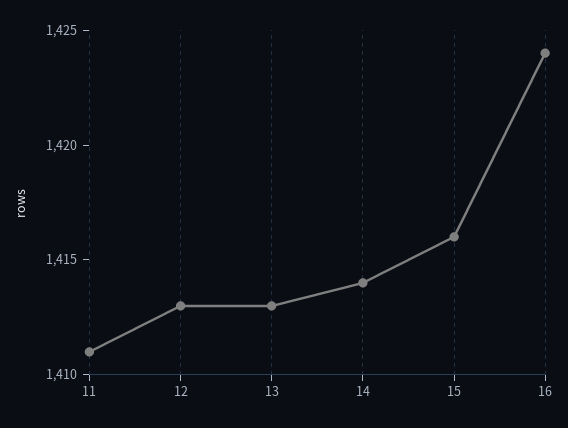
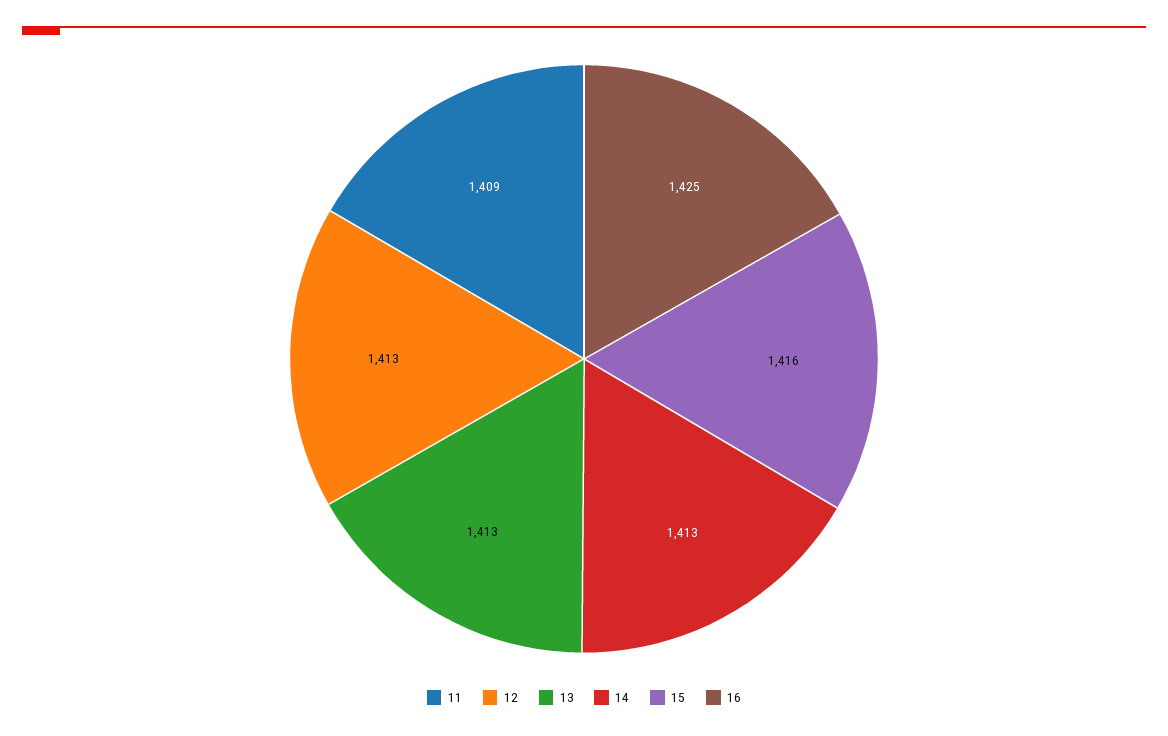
11: 1411 -> 1409
14: 1414 -> 1413
16: 1424 -> 1425

